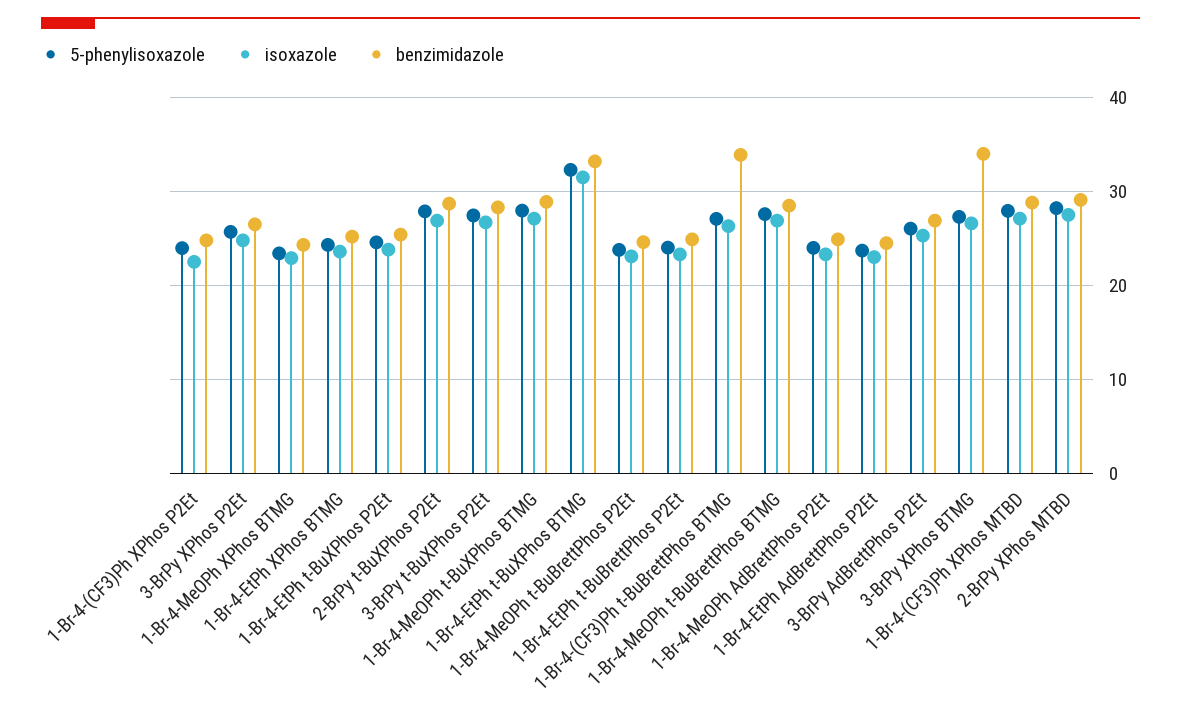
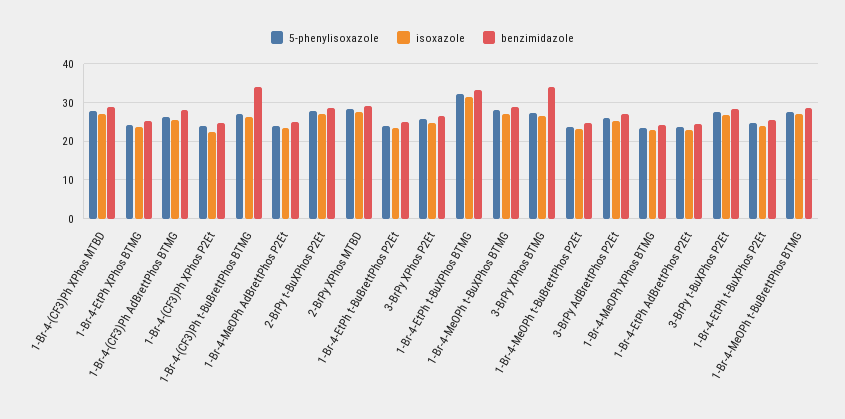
5-phenylisoxazole, 1-Br-4-(CF3)Ph AdBrettPhos BTMG: none -> 26
isoxazole, 1-Br-4-(CF3)Ph AdBrettPhos BTMG: none -> 26
benzimidazole, 1-Br-4-(CF3)Ph AdBrettPhos BTMG: none -> 28

